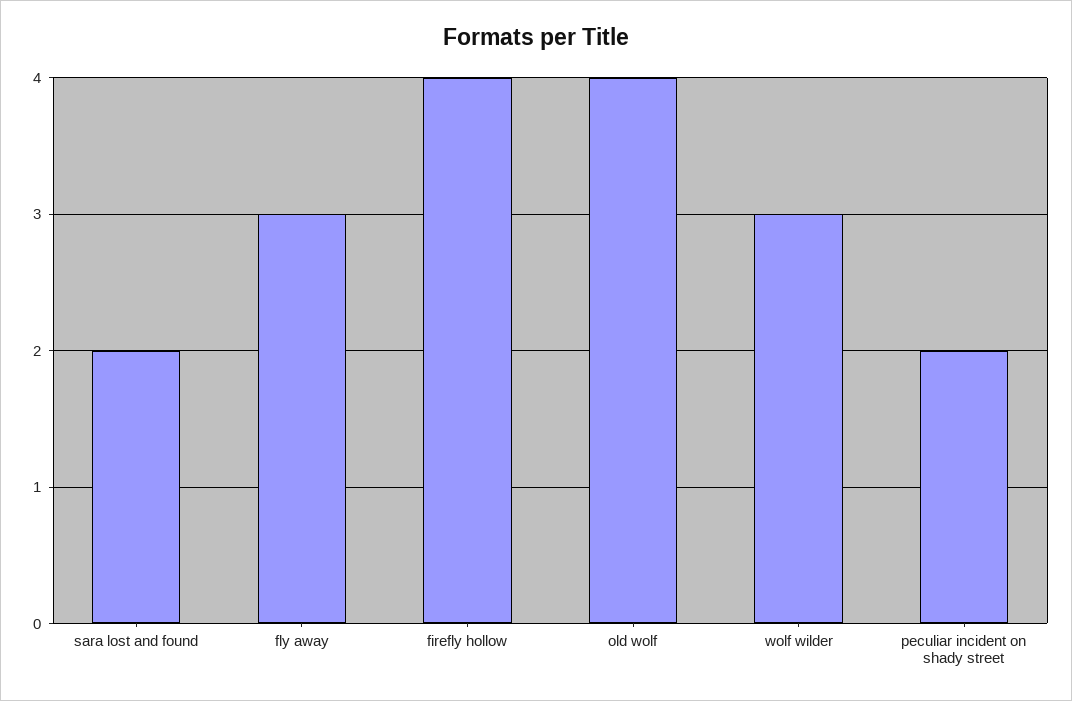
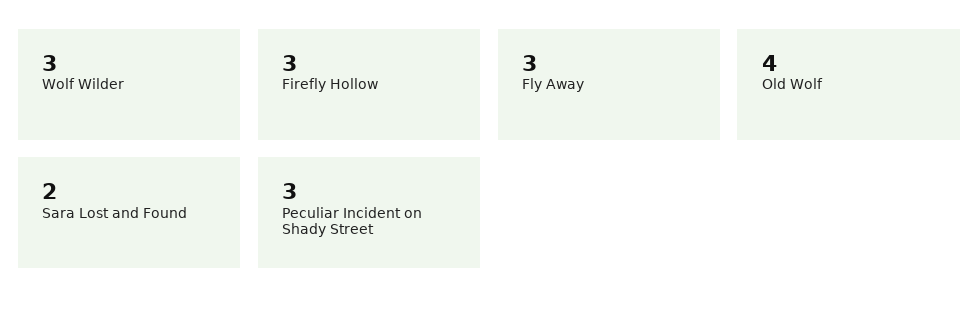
firefly hollow: 4 -> 3
peculiar incident on shady street: 2 -> 3

